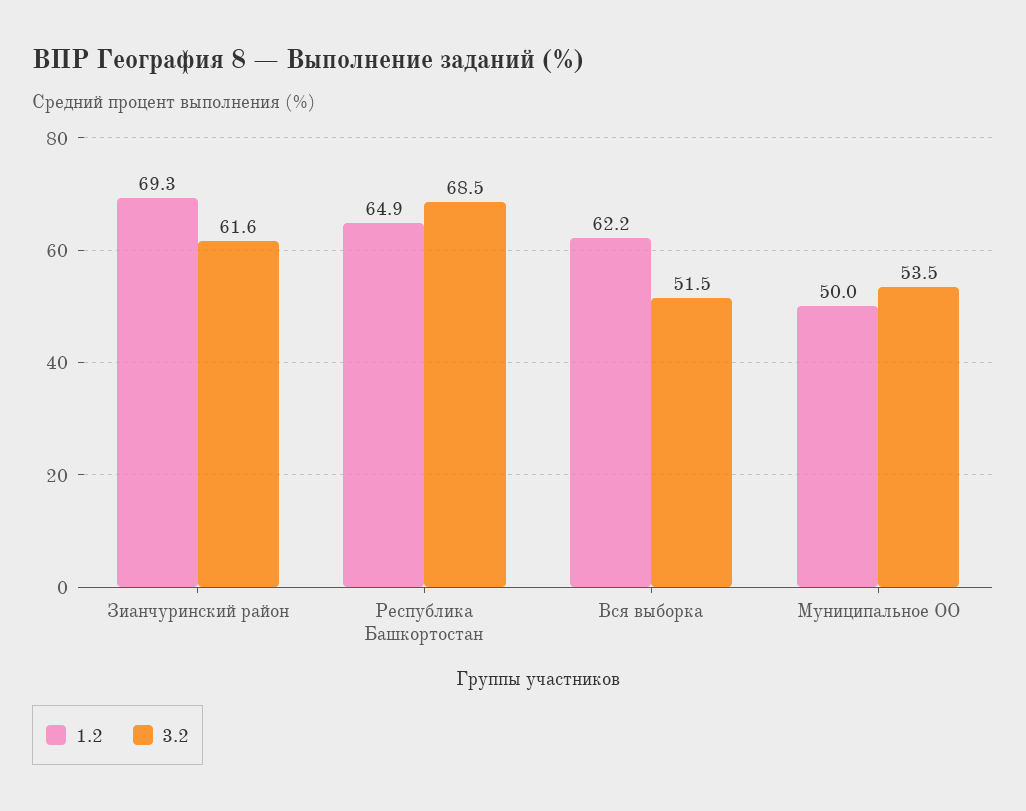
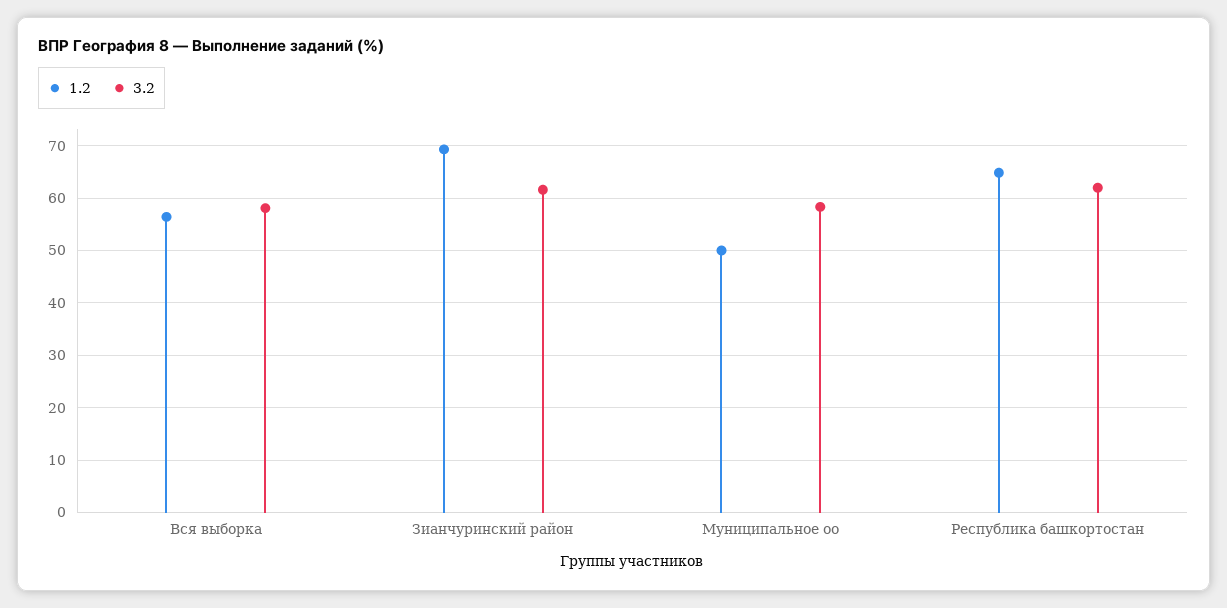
3.2, Республика Башкортостан: 68.5 -> 62
1.2, Вся выборка: 62.2 -> 56
3.2, Вся выборка: 51.5 -> 58
3.2, Муниципальное ОО: 53.5 -> 58

